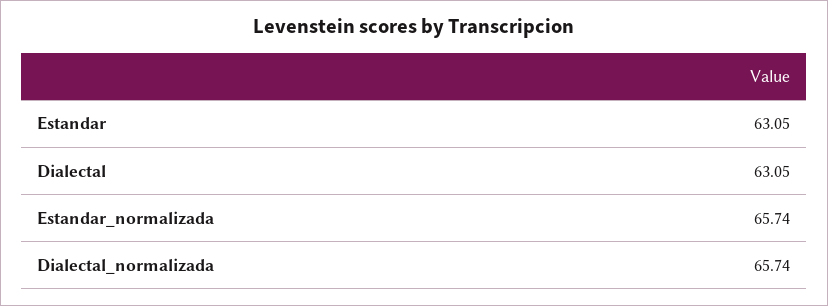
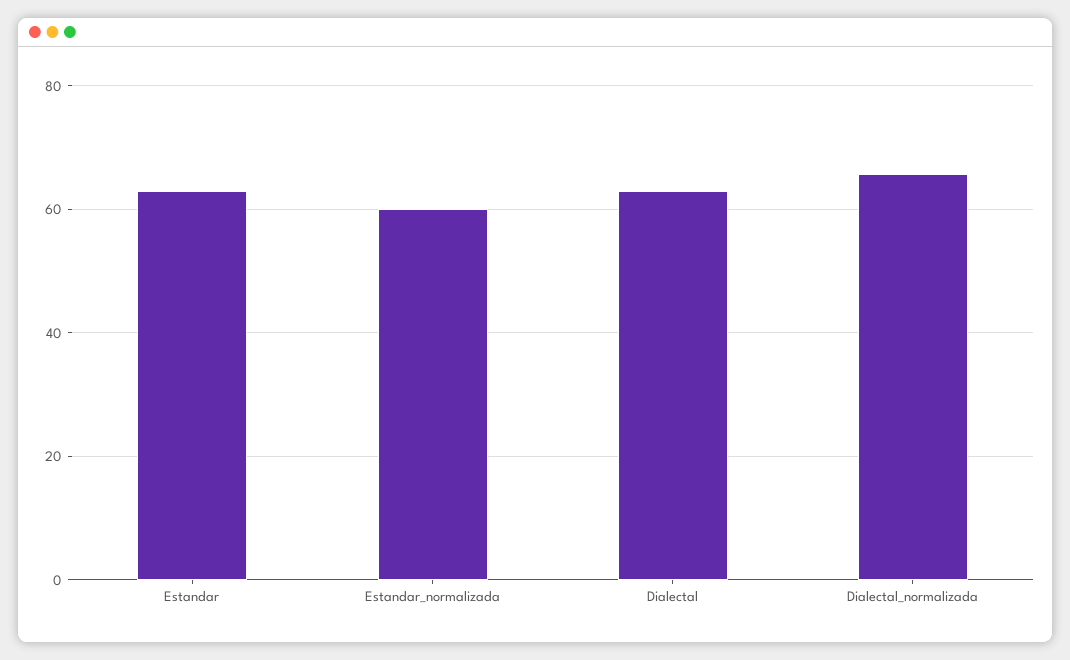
Estandar_normalizada: 65.74 -> 60

